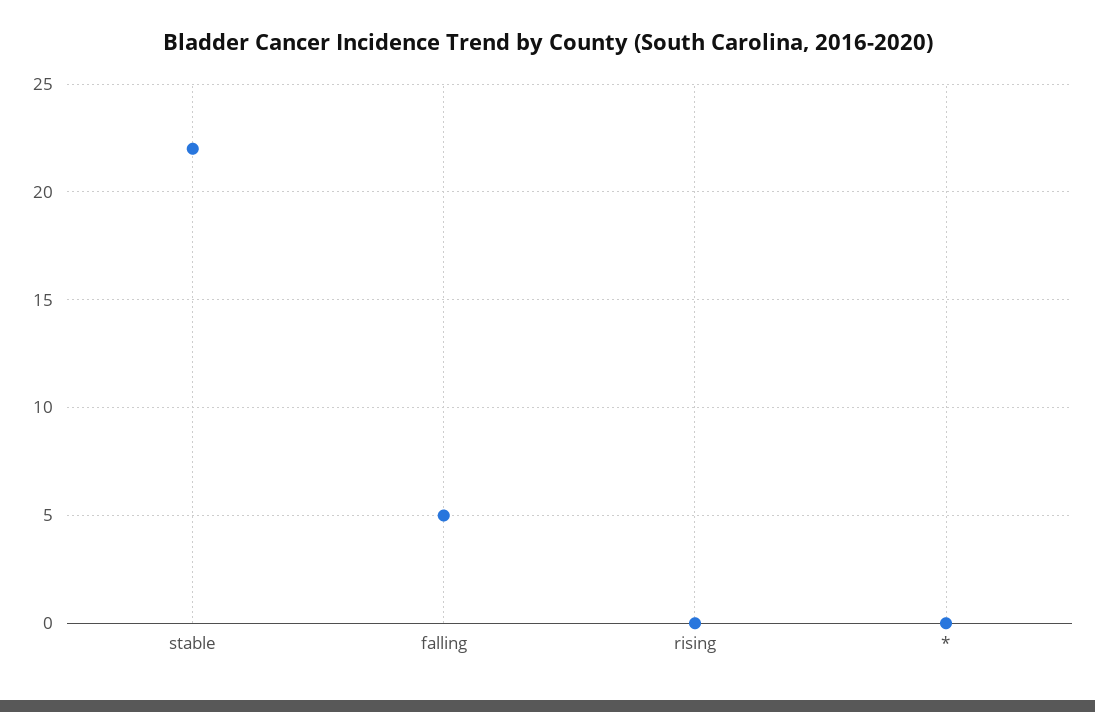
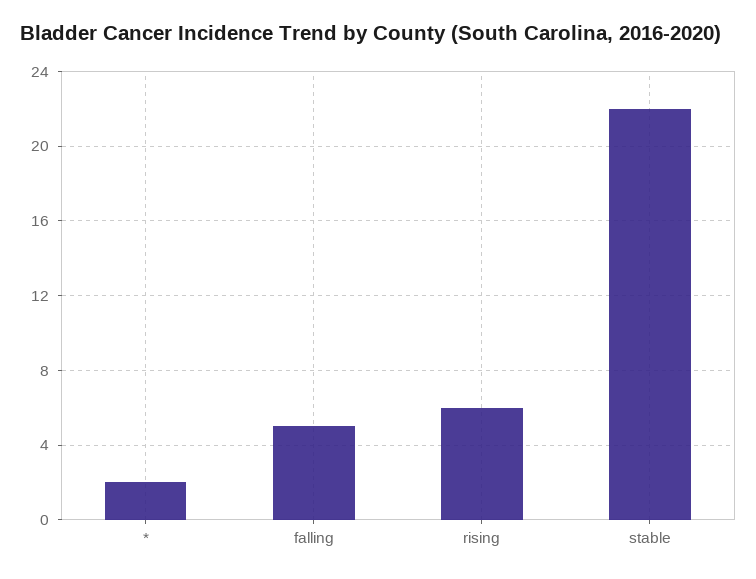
rising: 0 -> 6
*: 0 -> 2

